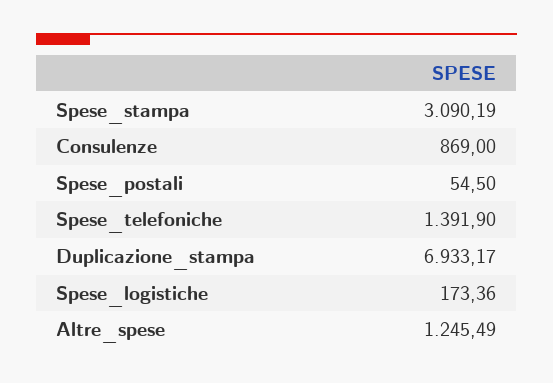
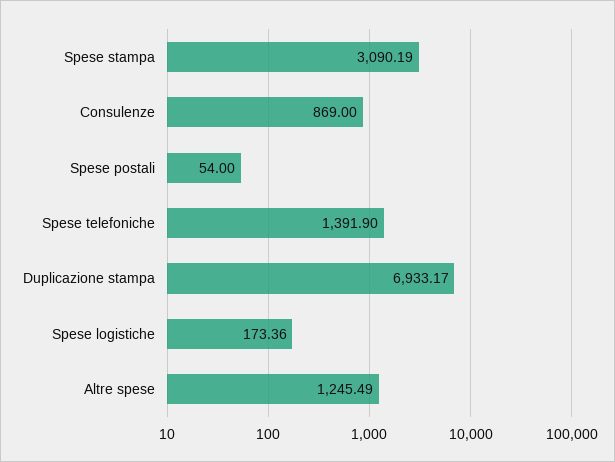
Spese_postali: 54.5 -> 54

